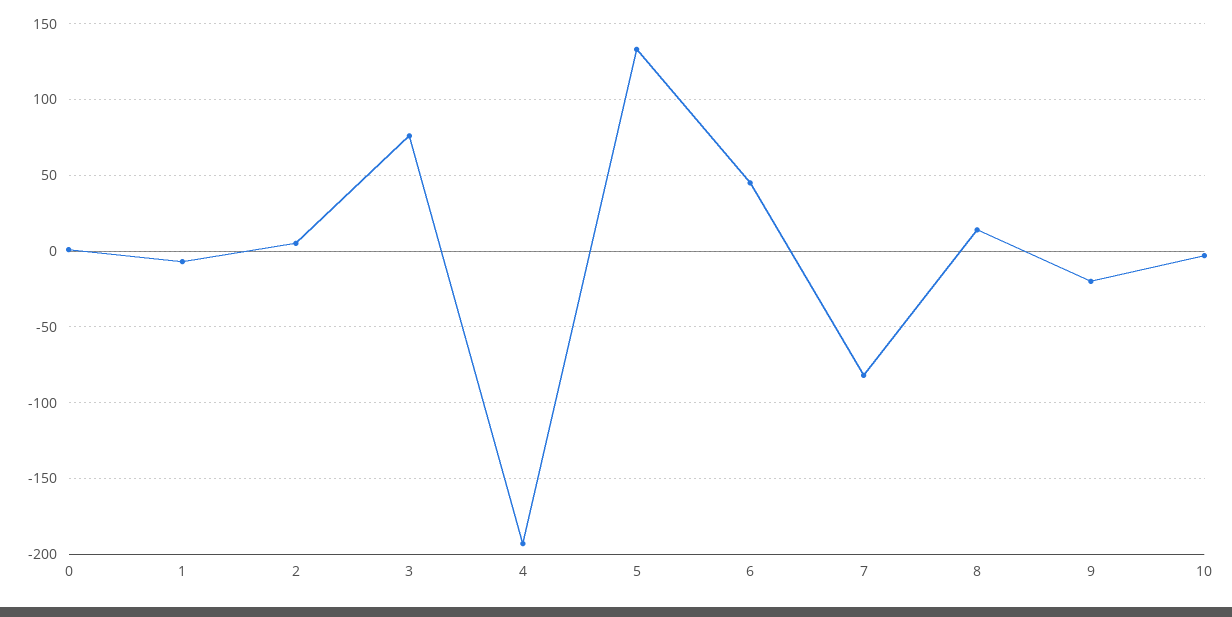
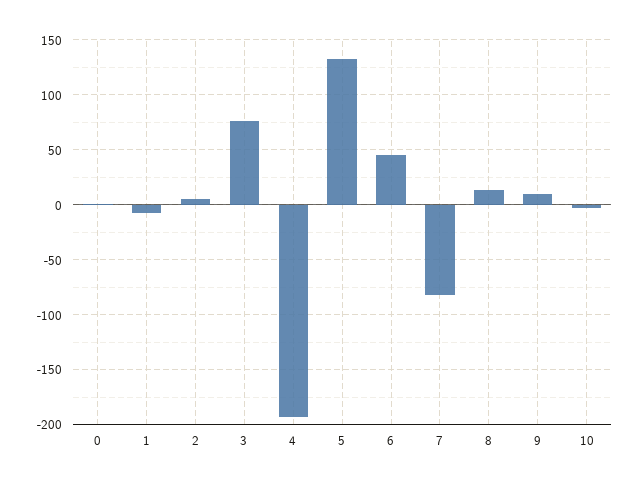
9: -20 -> 10

